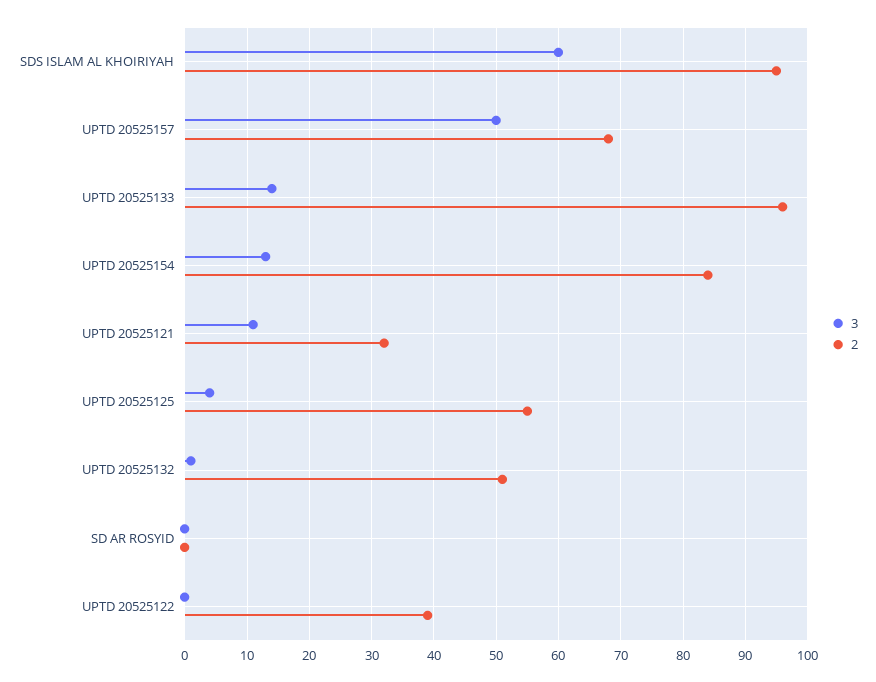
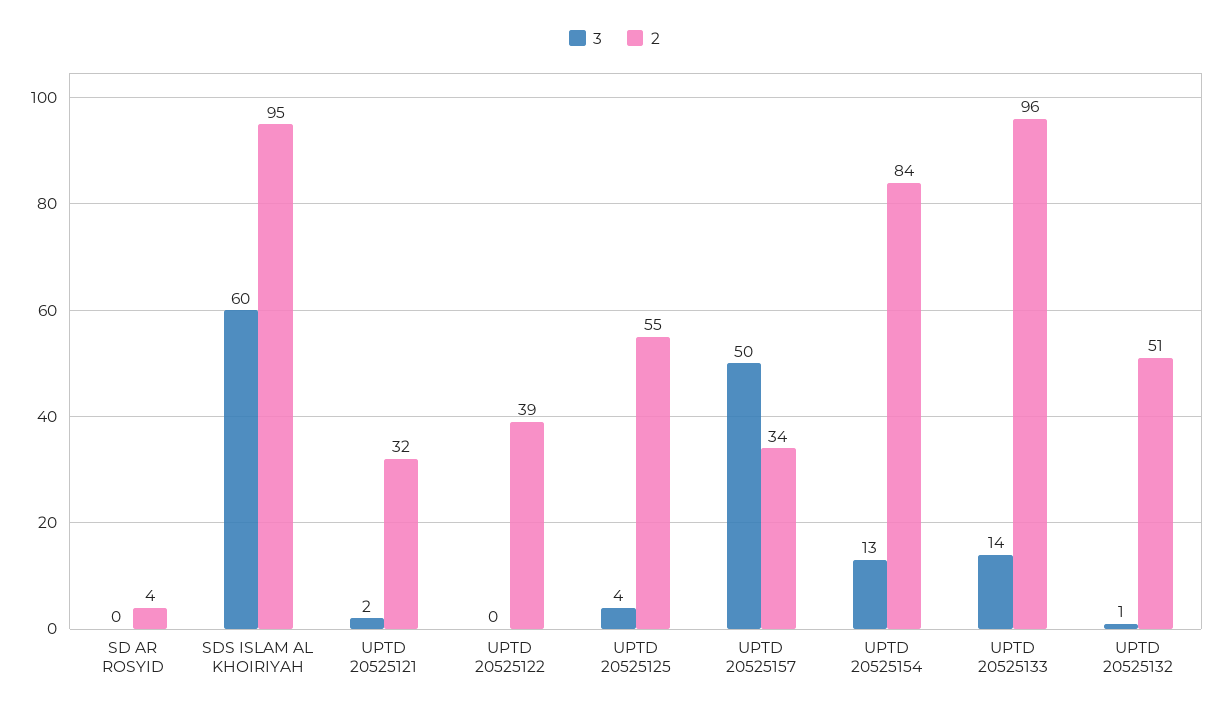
2, UPTD 20525157: 68 -> 34
3, UPTD 20525121: 11 -> 2
2, SD AR ROSYID: 0 -> 4

